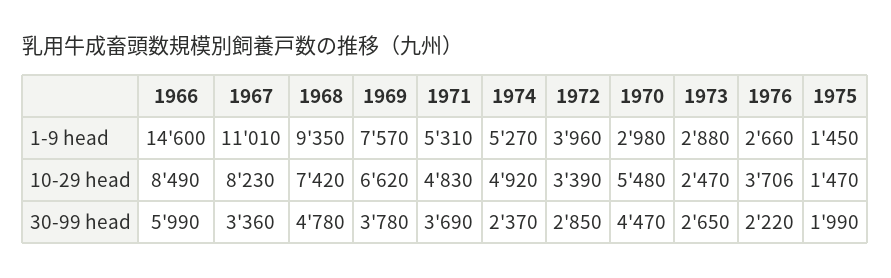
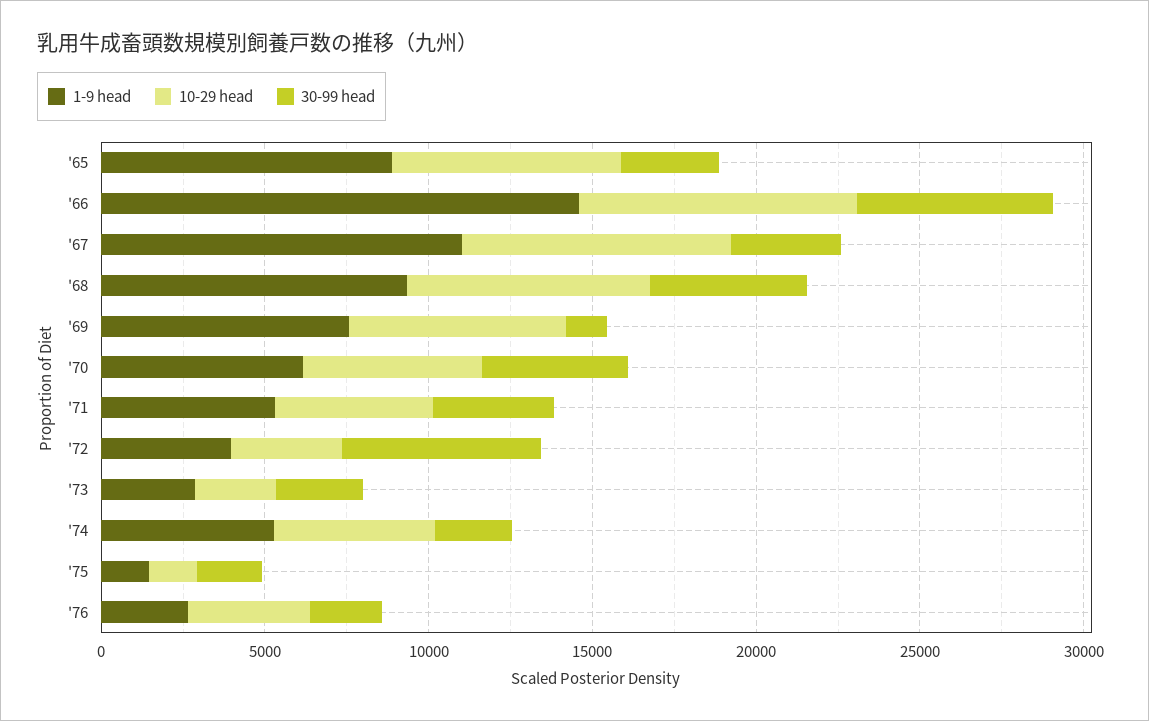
1-9 head, 1970: 2980 -> 6000
30-99 head, 1969: 3780 -> 1000
30-99 head, 1972: 2850 -> 6000
1-9 head, '65: none -> 9000
10-29 head, '65: none -> 7000
30-99 head, '65: none -> 3000

